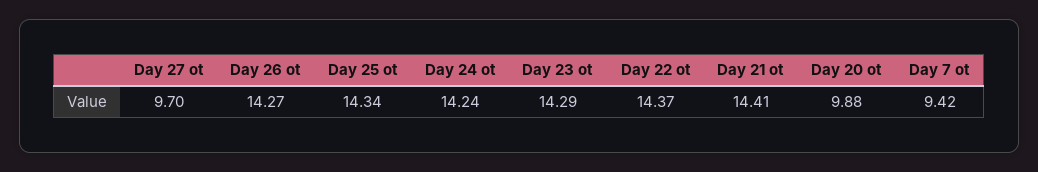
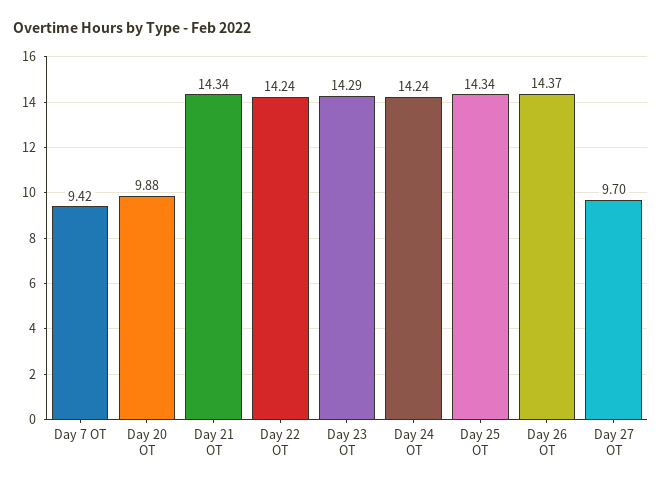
Day 26 ot: 14.27 -> 14.37
Day 22 ot: 14.37 -> 14.24
Day 21 ot: 14.41 -> 14.34

